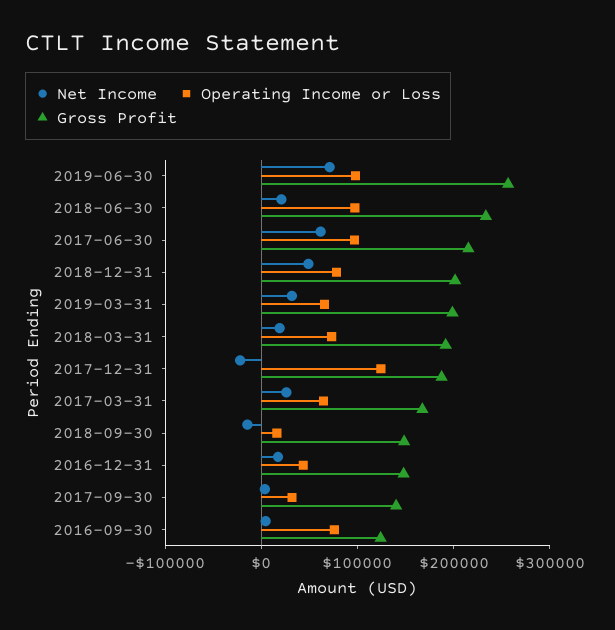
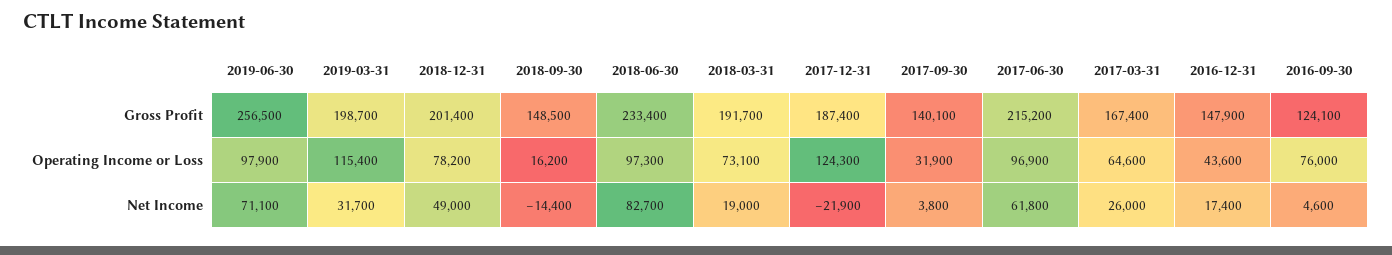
Net Income, 2018-06-30: 20000 -> 82700
Operating Income or Loss, 2019-03-31: 60000 -> 115400

